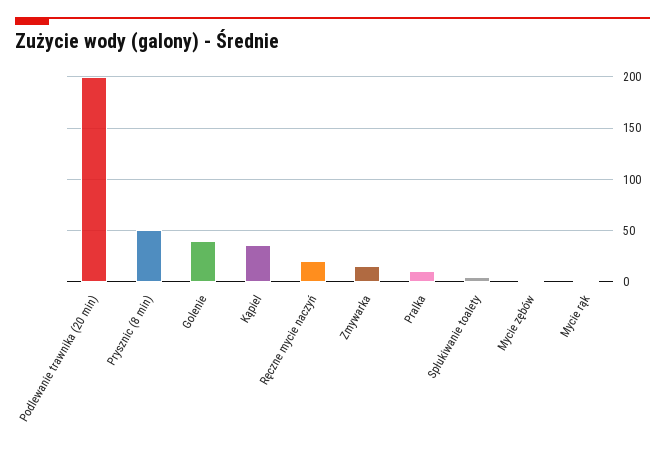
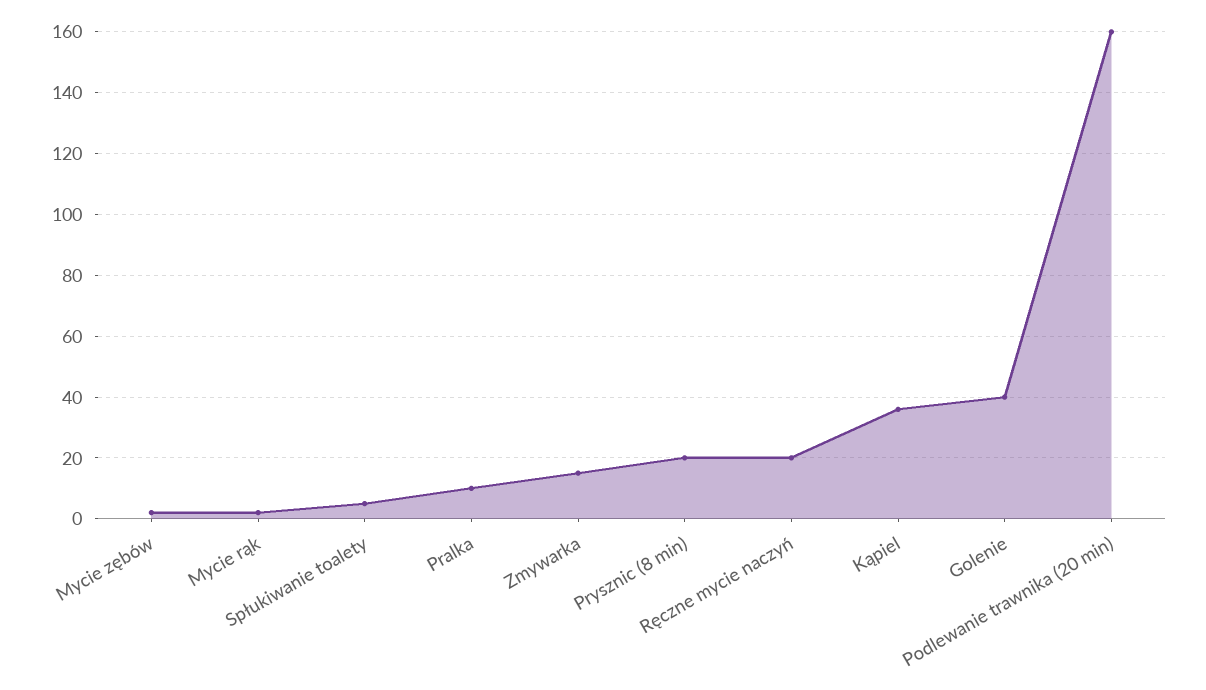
Podlewanie trawnika (20 min): 200 -> 160
Prysznic (8 min): 50 -> 20

